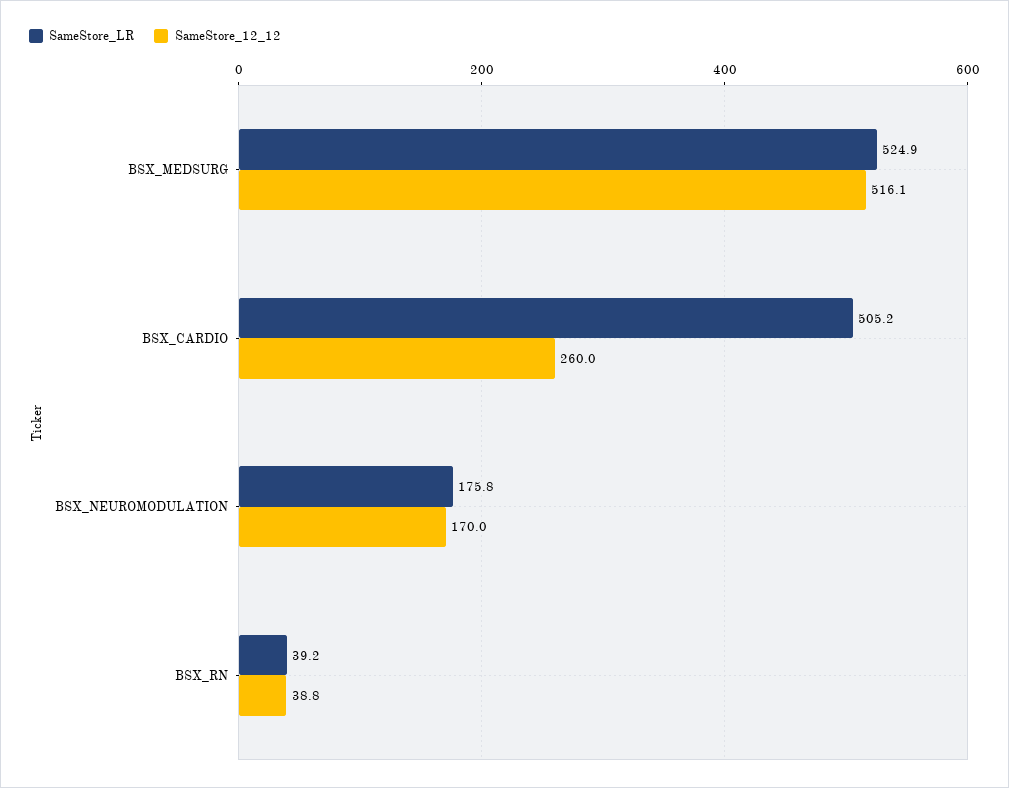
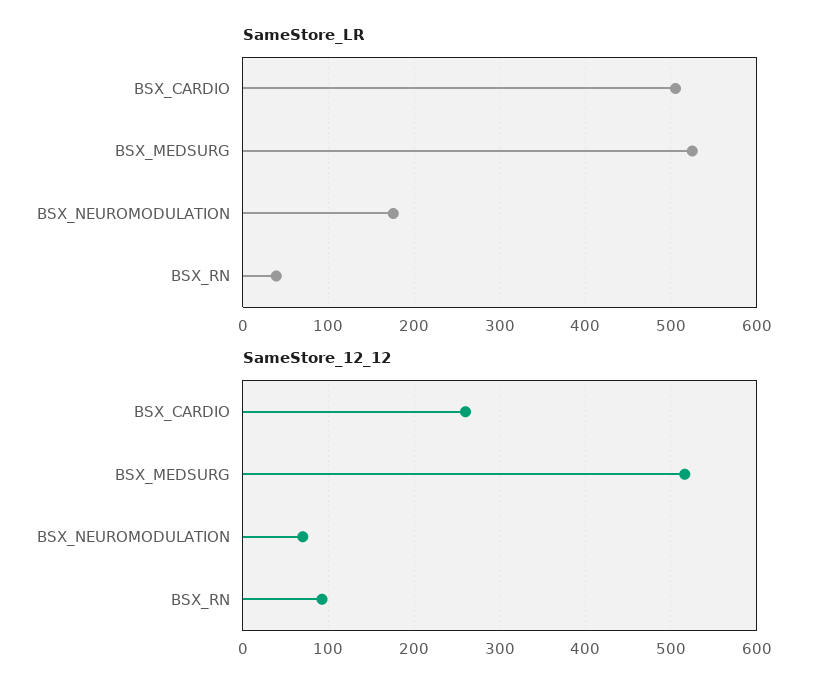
SameStore_12_12, BSX_NEUROMODULATION: 170 -> 70
SameStore_12_12, BSX_RN: 38.8 -> 90

